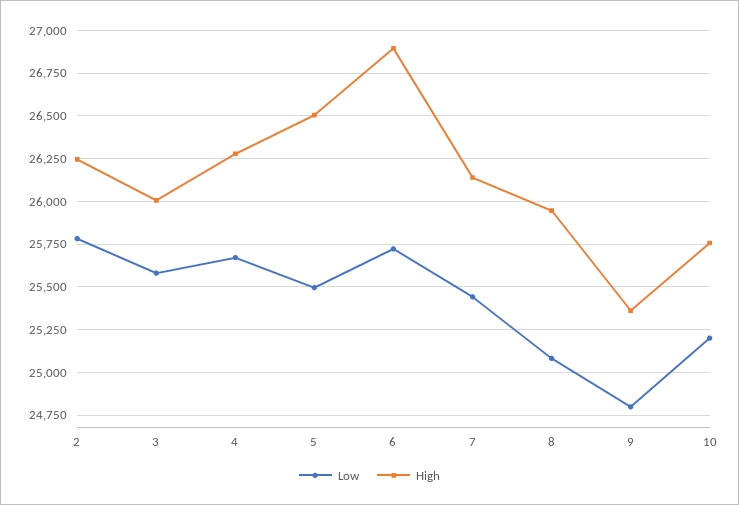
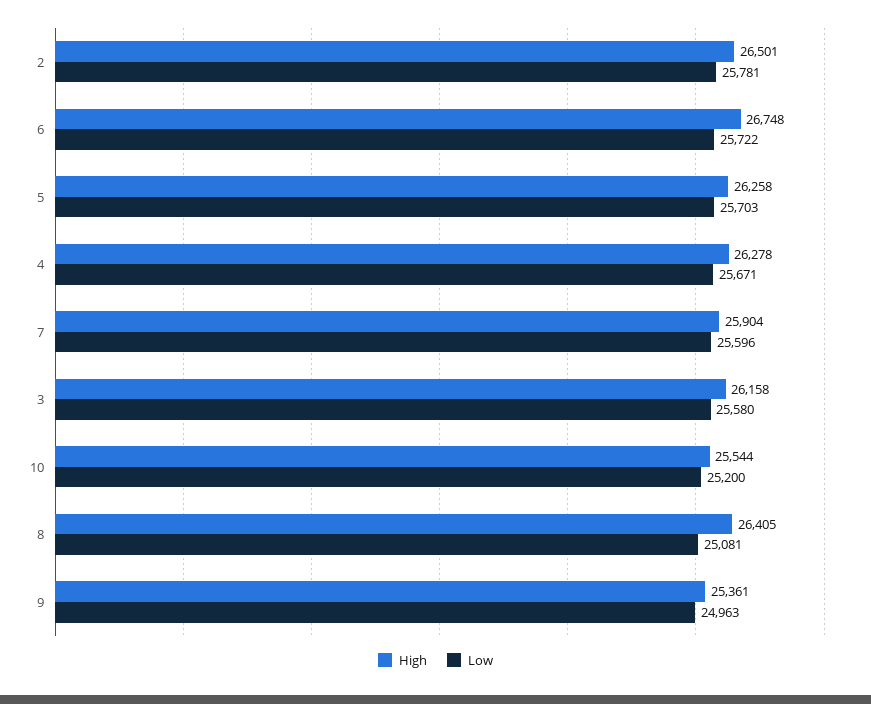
High, 2: 26250 -> 26501
High, 3: 26000 -> 26158
Low, 5: 25500 -> 25703
High, 5: 26500 -> 26258
High, 6: 26900 -> 26748
Low, 7: 25450 -> 25596
High, 7: 26150 -> 25904
High, 8: 25950 -> 26405
Low, 9: 24800 -> 24963
High, 10: 25750 -> 25544

